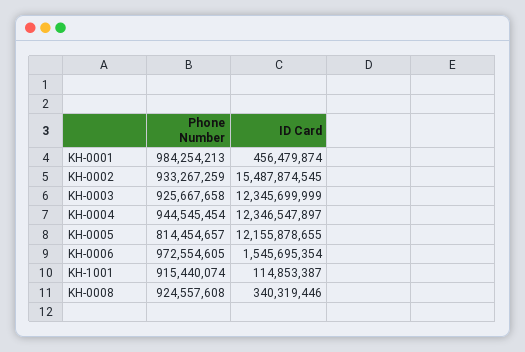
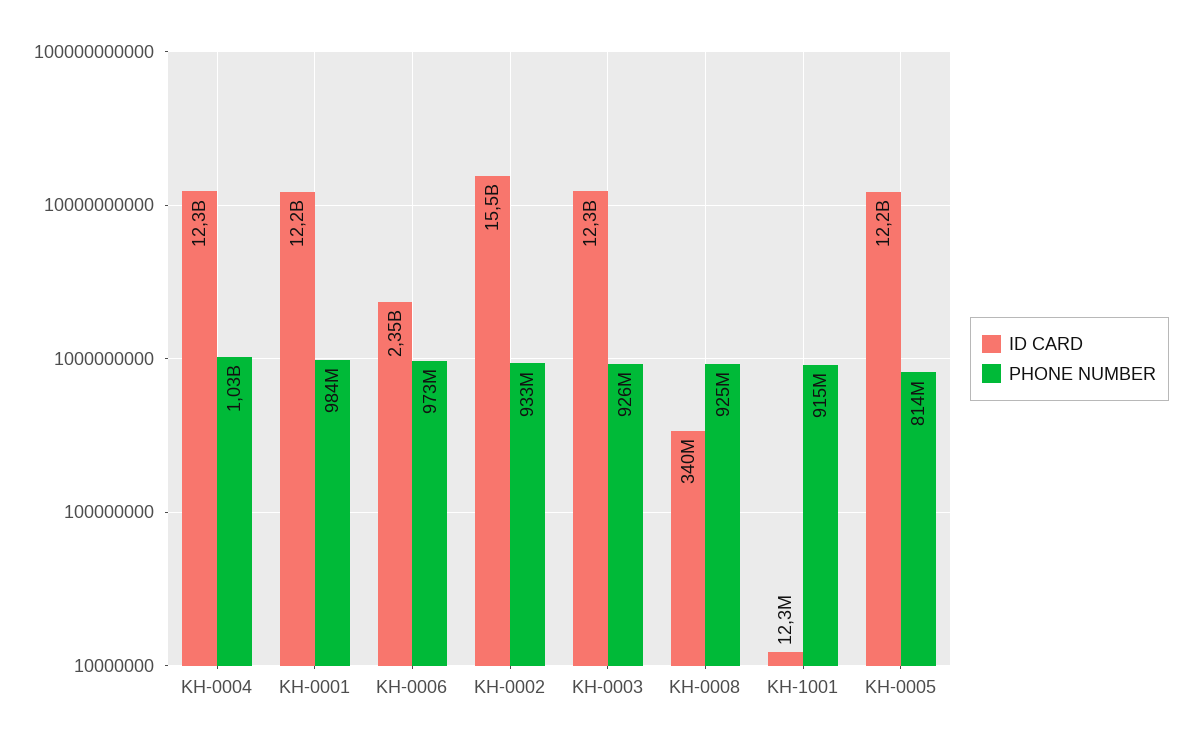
ID Card, KH-0001: 456479874 -> 12200000000
Phone Number, KH-0004: 944545454 -> 1030000000
ID Card, KH-0006: 1545695354 -> 2350000000
ID Card, KH-1001: 114853387 -> 12300000

